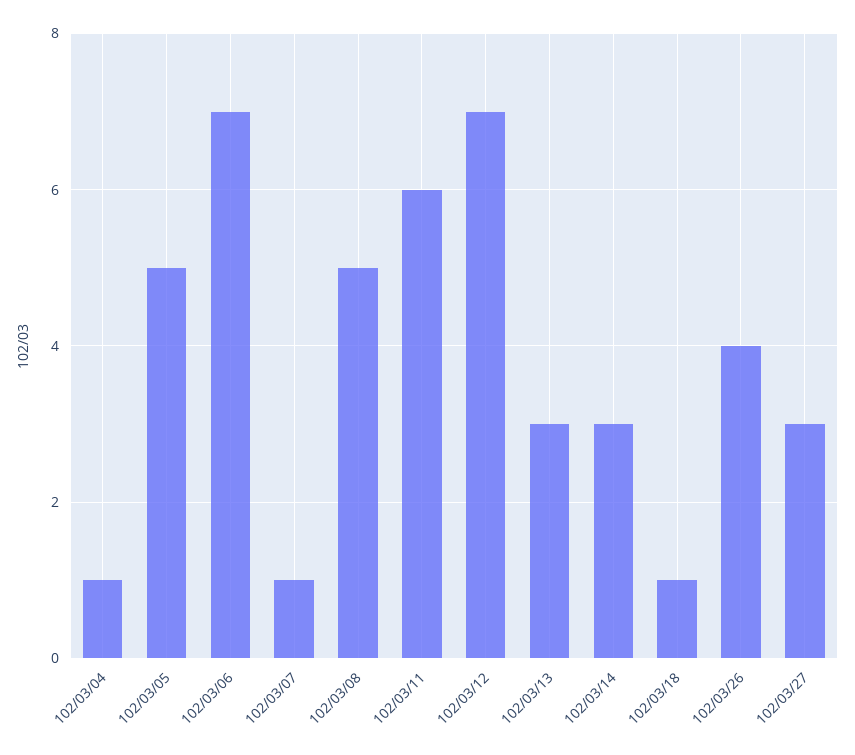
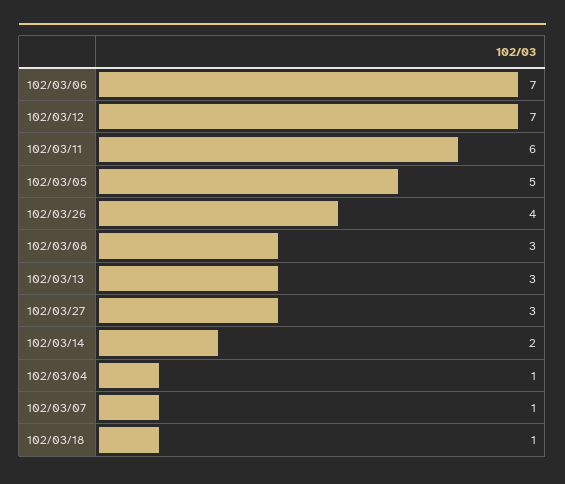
102/03/08: 5 -> 3
102/03/14: 3 -> 2

